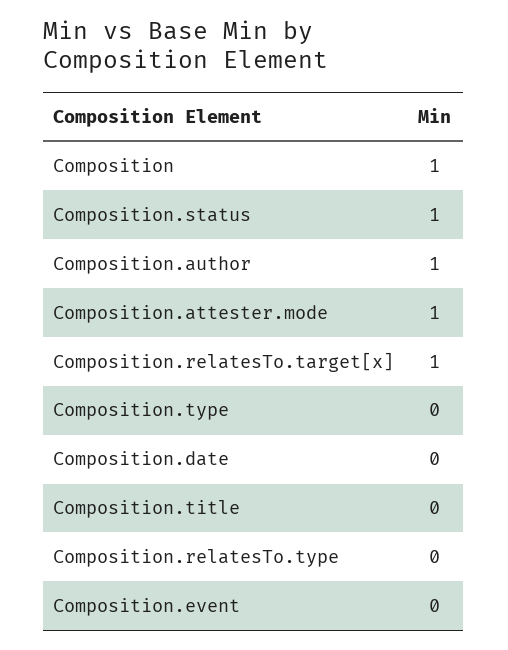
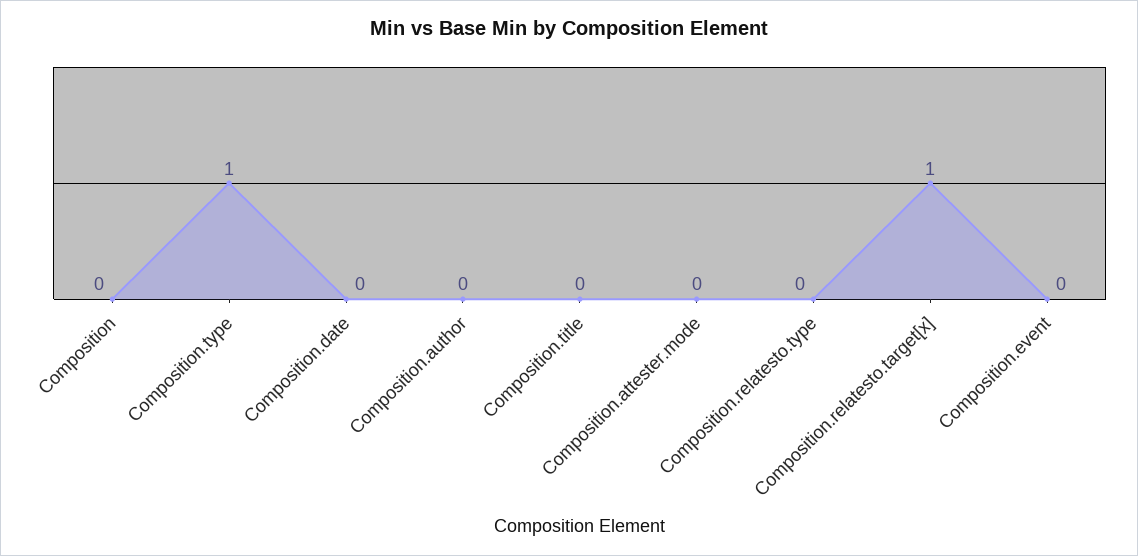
Composition: 1 -> 0
Composition.status: 1 -> none
Composition.author: 1 -> 0
Composition.attester.mode: 1 -> 0
Composition.type: 0 -> 1

